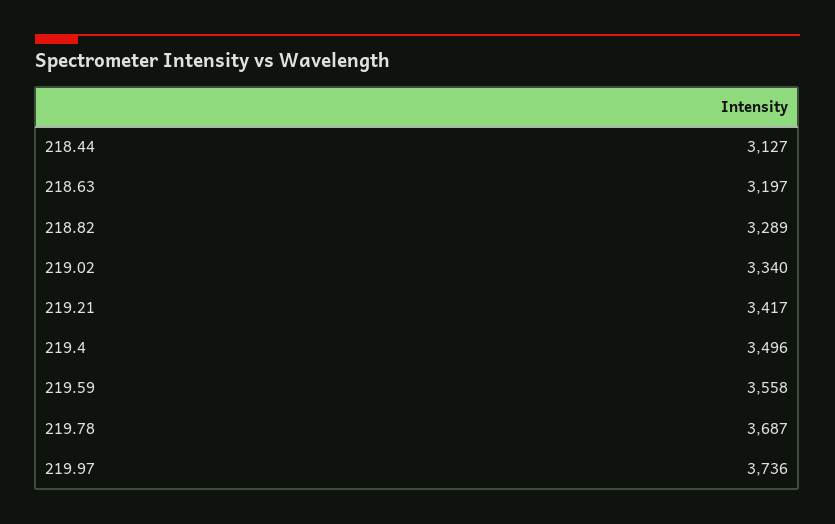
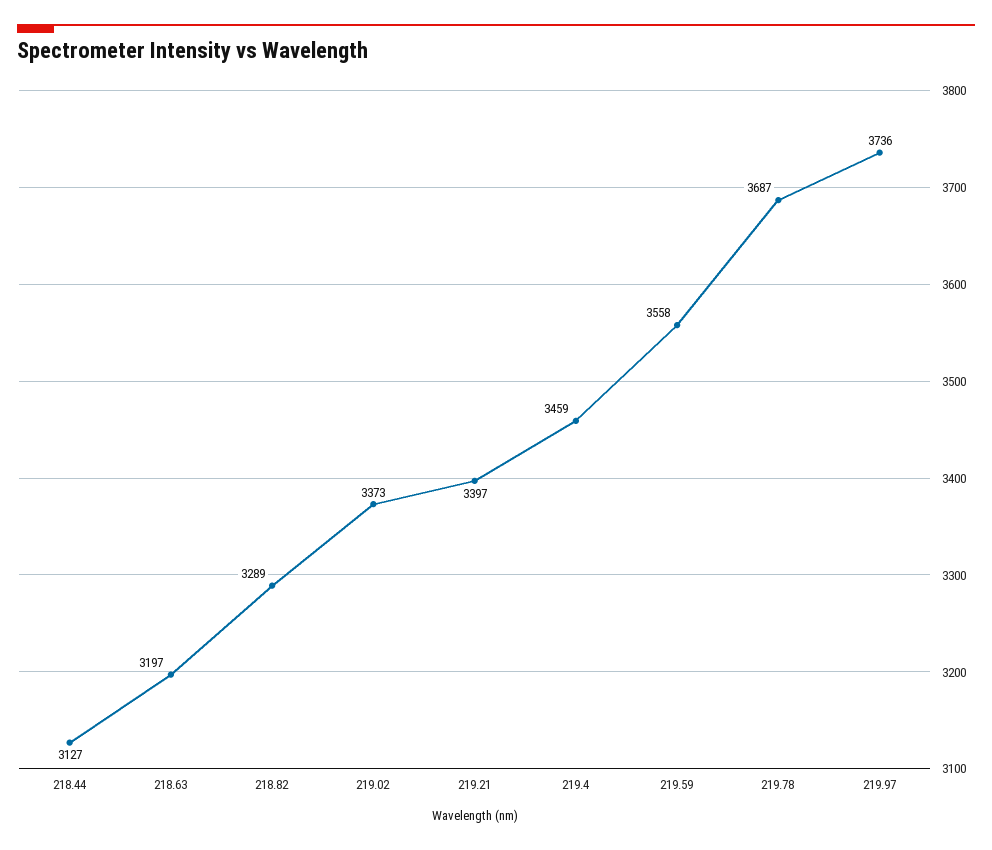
219.02: 3340 -> 3373
219.21: 3417 -> 3397
219.4: 3496 -> 3459

